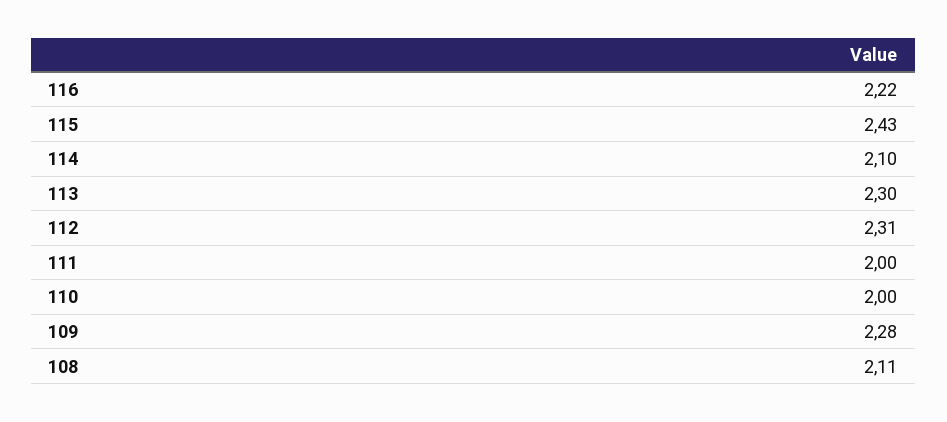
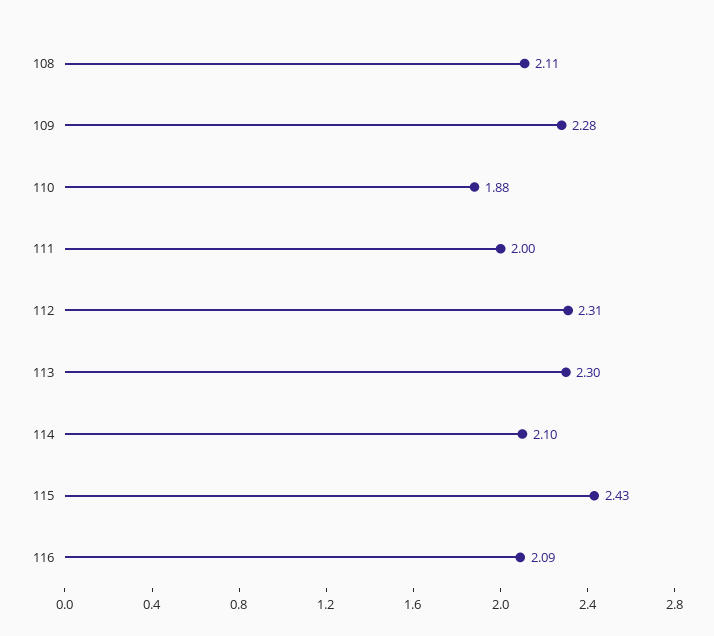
116: 2.22 -> 2.09
110: 2 -> 1.88

